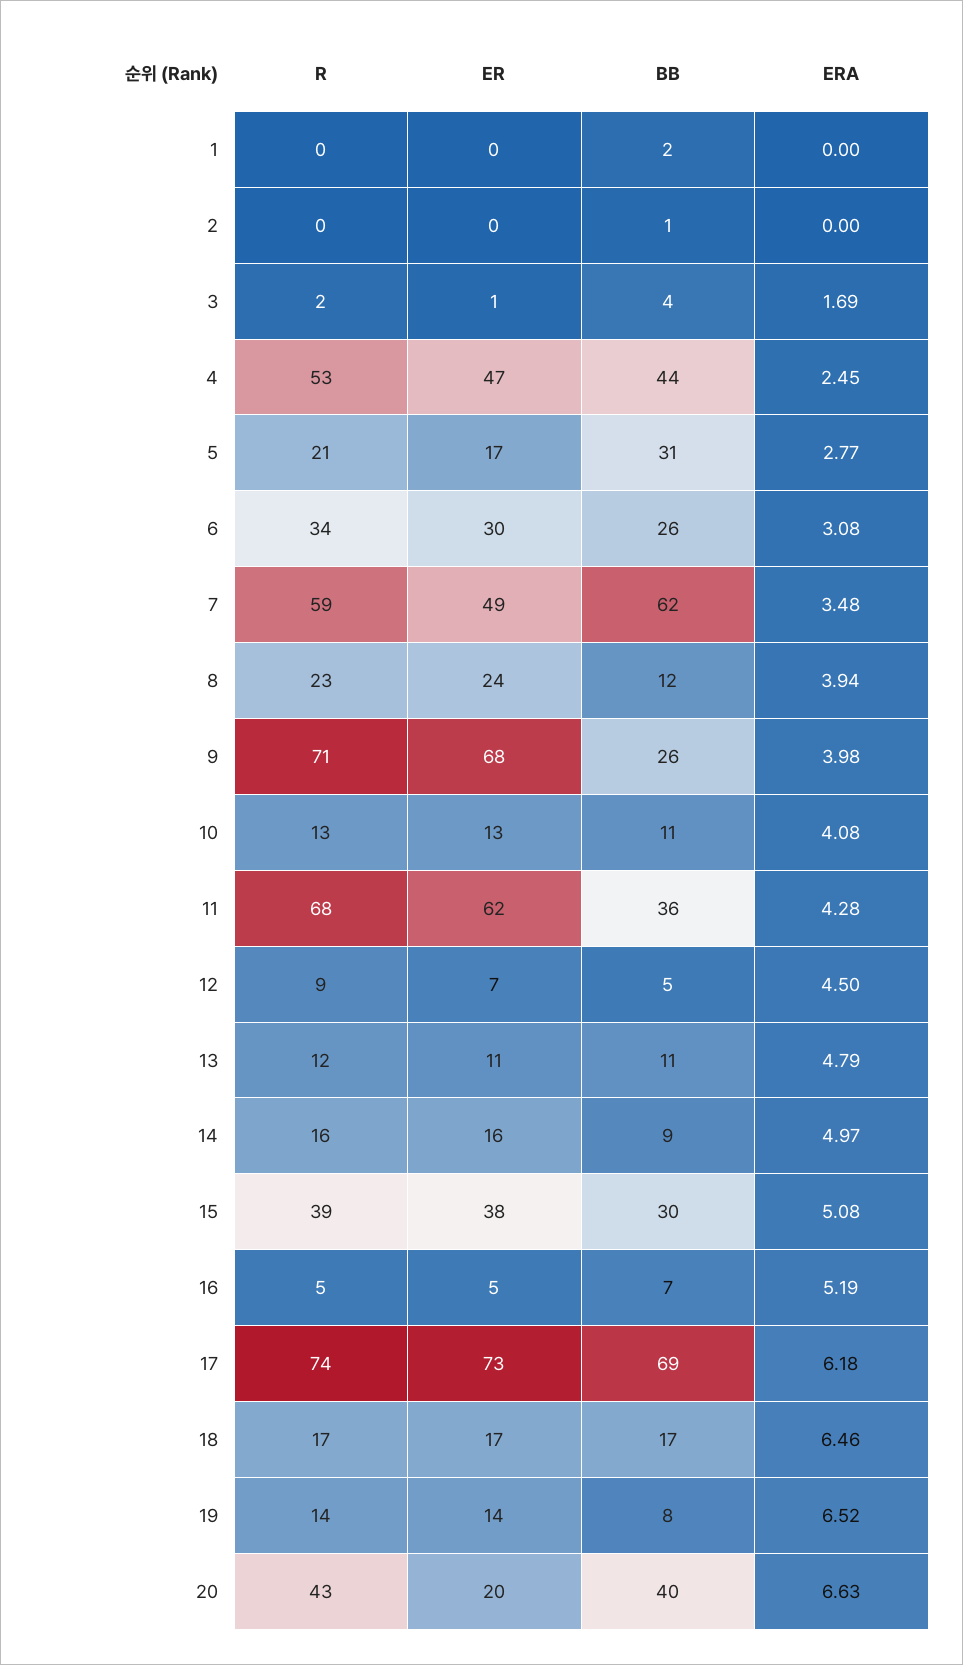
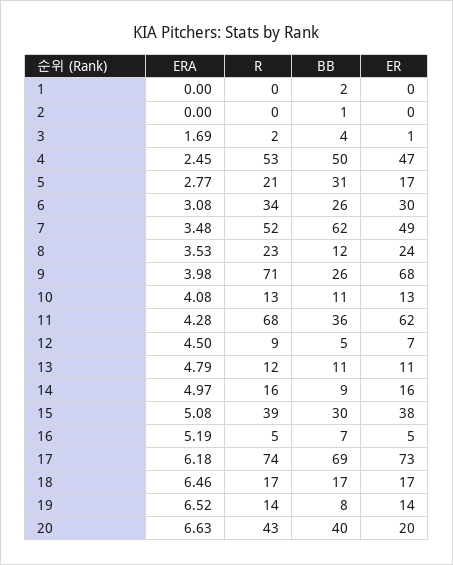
BB, 4: 44 -> 50
R, 7: 59 -> 52
ERA, 8: 3.94 -> 3.53

